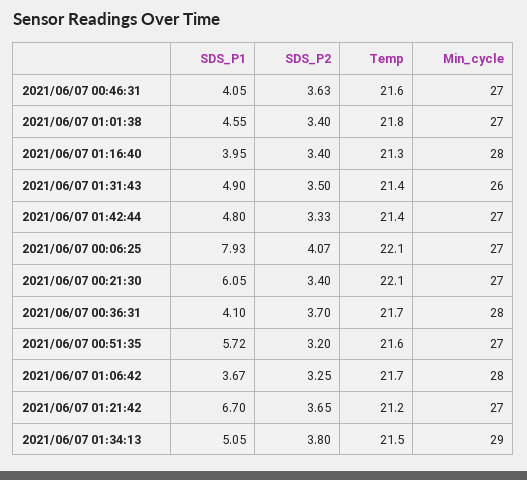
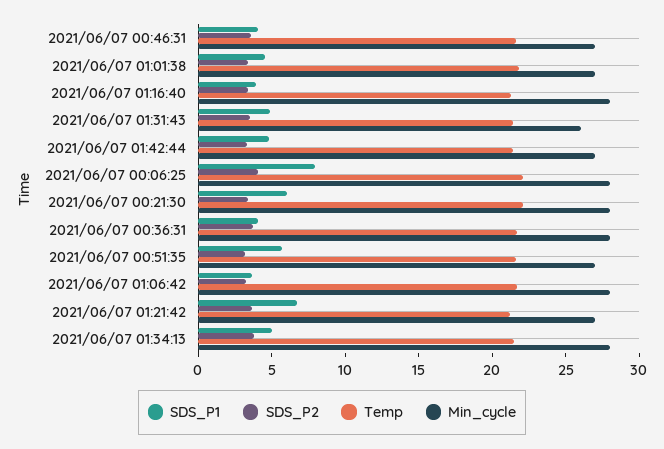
Min_cycle, 2021/06/07 00:06:25: 27 -> 28
Min_cycle, 2021/06/07 00:21:30: 27 -> 28
Min_cycle, 2021/06/07 01:34:13: 29 -> 28

